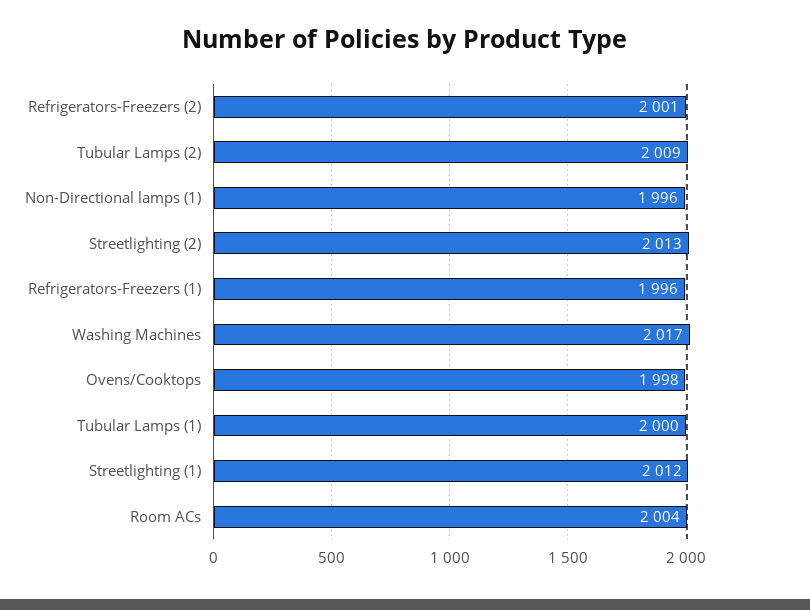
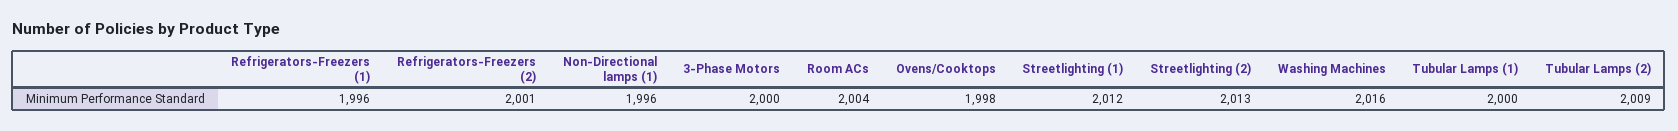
Washing Machines: 2017 -> 2016
3-Phase Motors: none -> 2000

